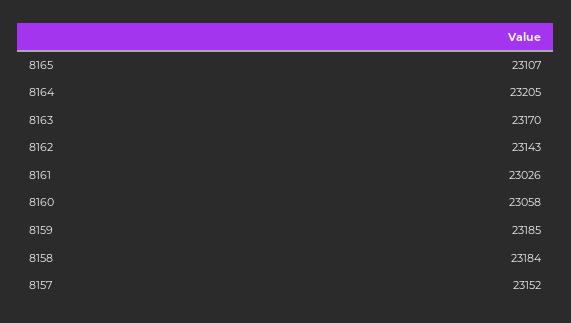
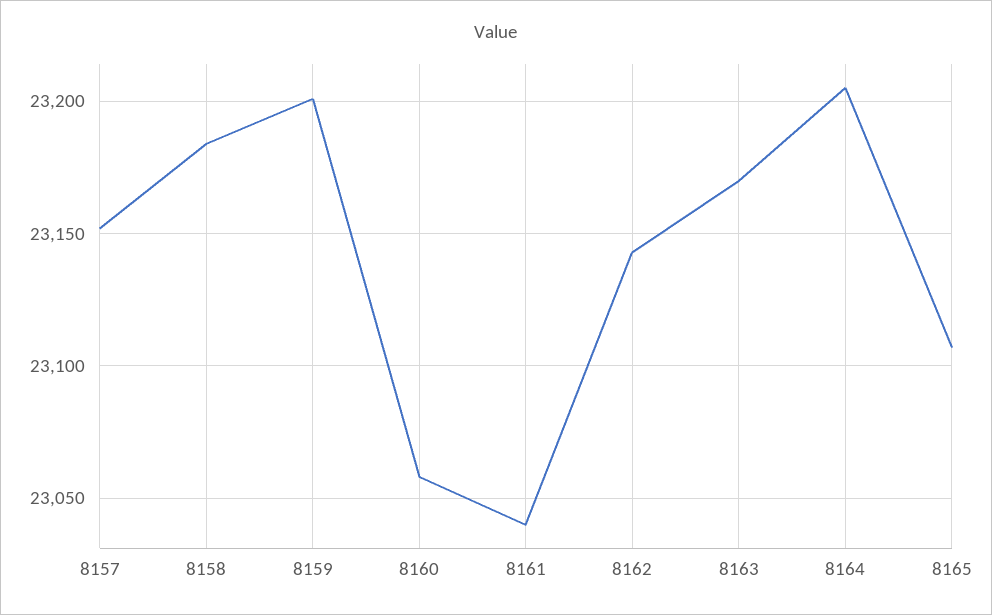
8161: 23026 -> 23040
8159: 23185 -> 23200

